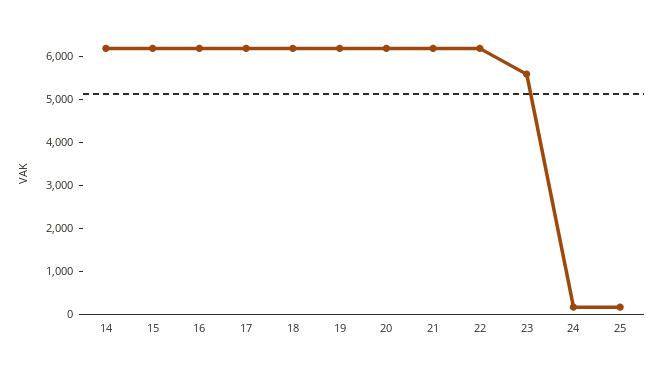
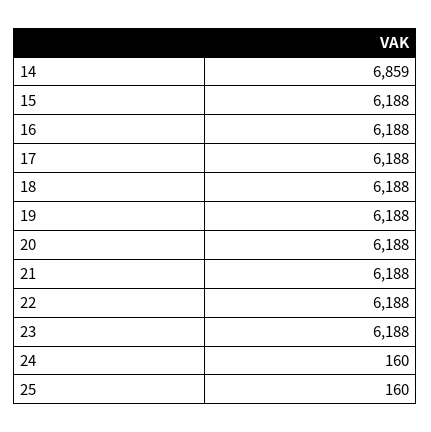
14: 6200 -> 6859
23: 5600 -> 6188

